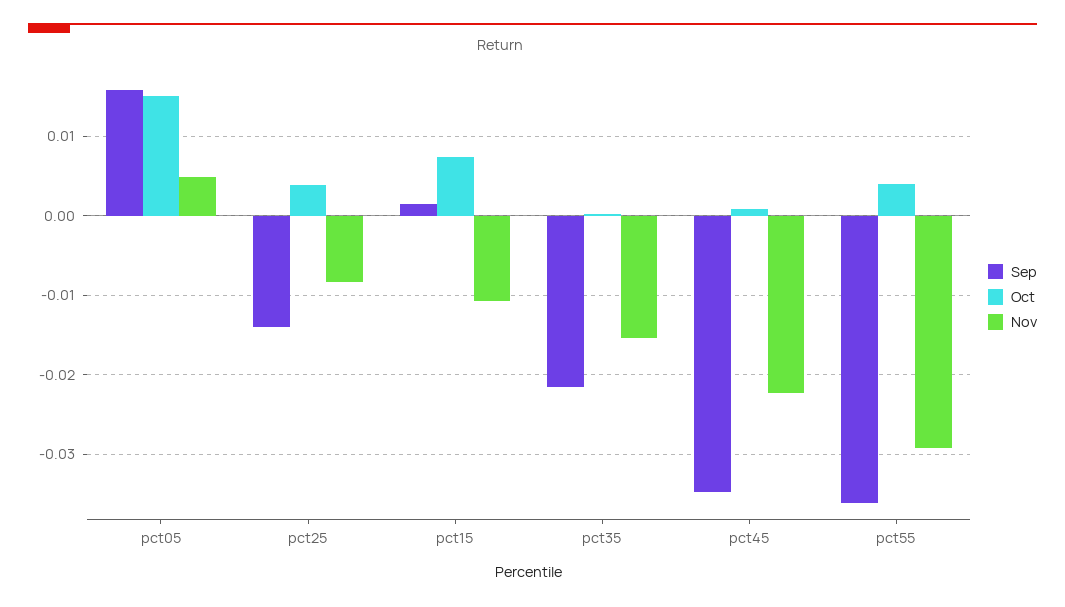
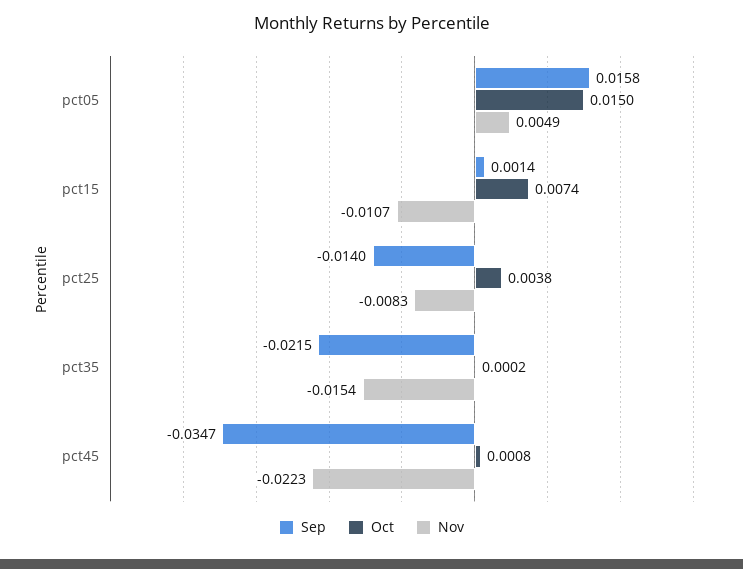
Sep, pct55: -0.036 -> none
Oct, pct55: 0.004 -> none
Nov, pct55: -0.029 -> none

